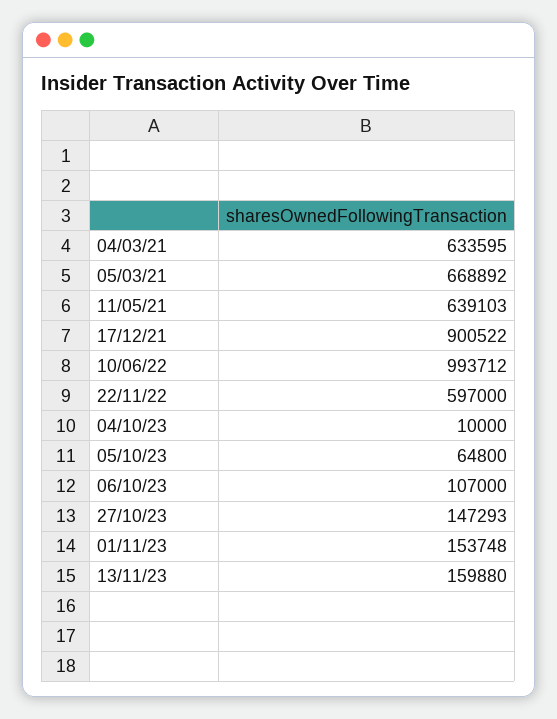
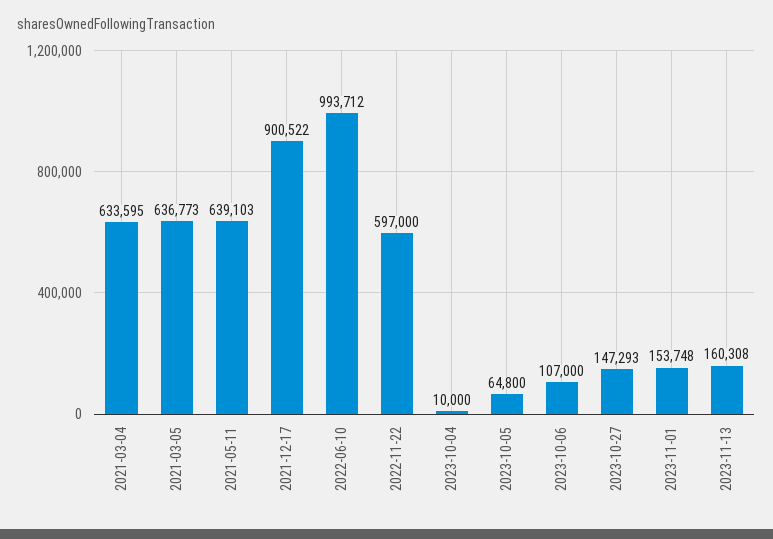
05/03/21: 668892 -> 636773
13/11/23: 159880 -> 160308

